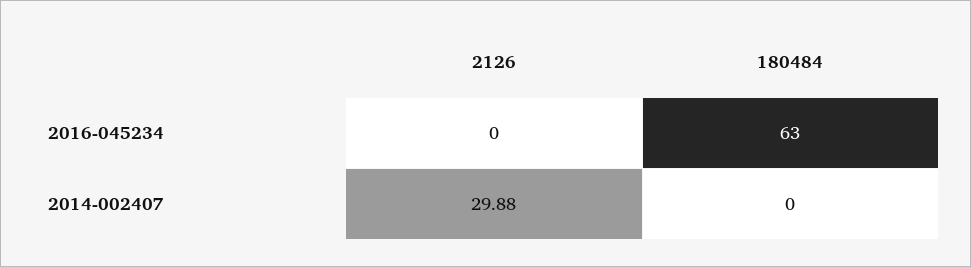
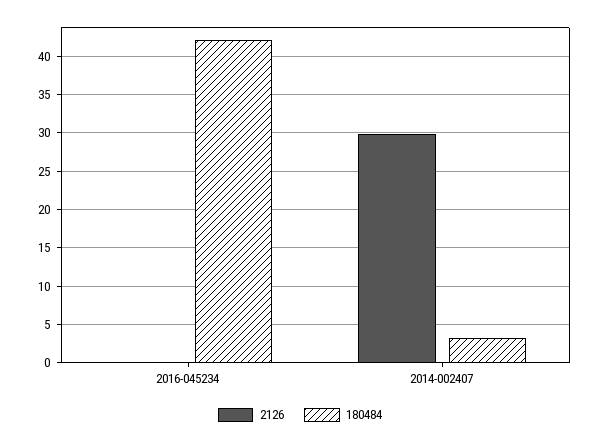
180484, 2016-045234: 63 -> 42
180484, 2014-002407: 0 -> 3

